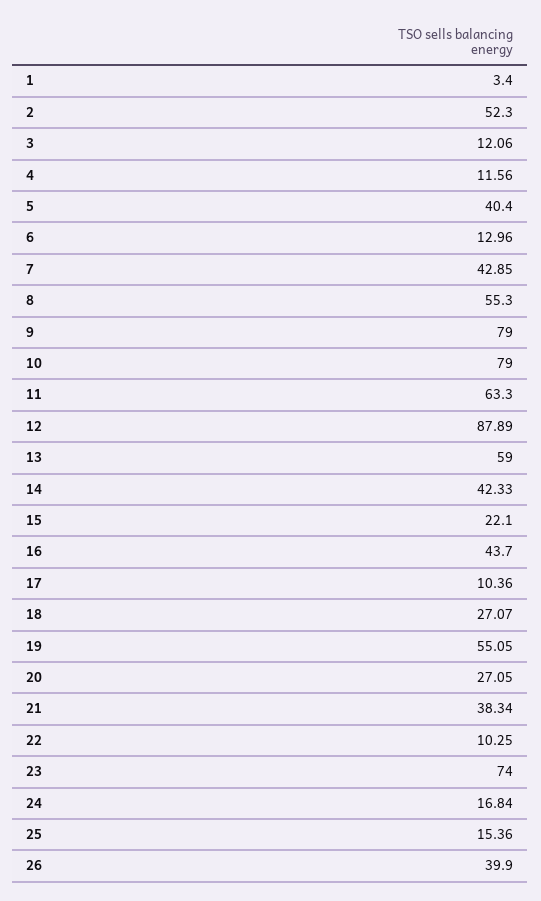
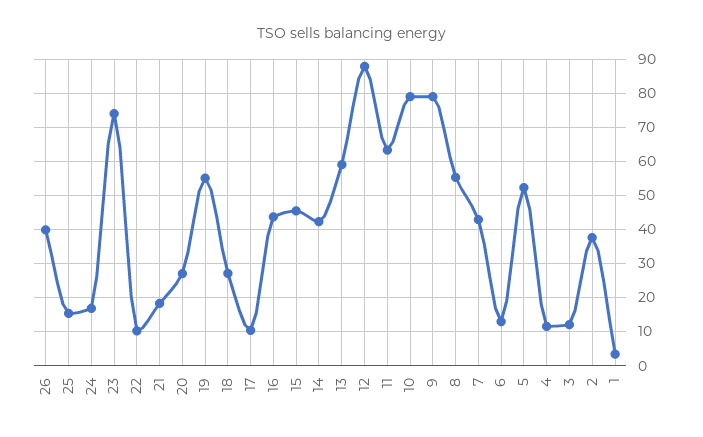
2: 52.3 -> 38
5: 40.4 -> 52
15: 22.1 -> 46
21: 38.34 -> 18

